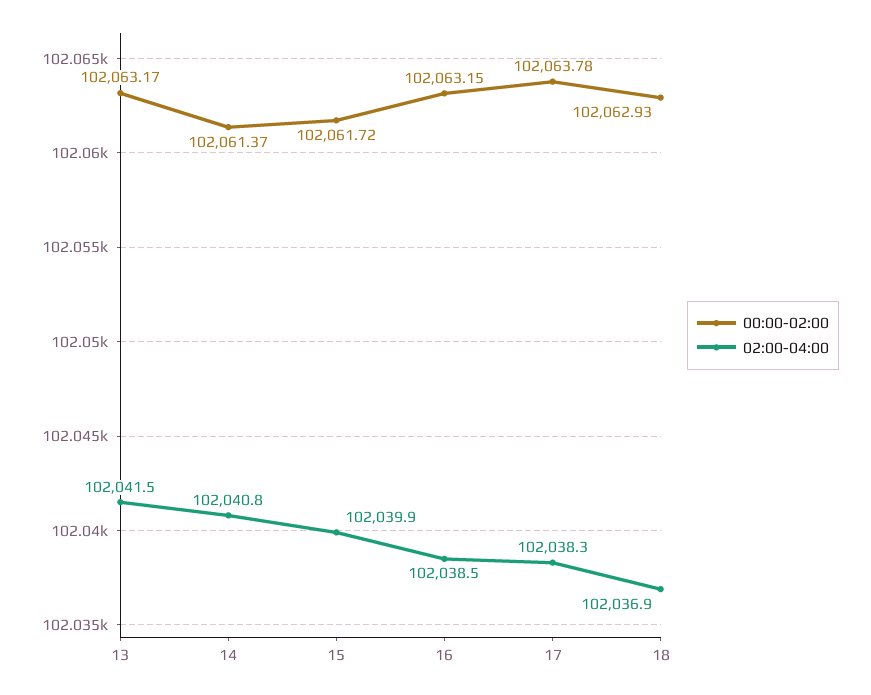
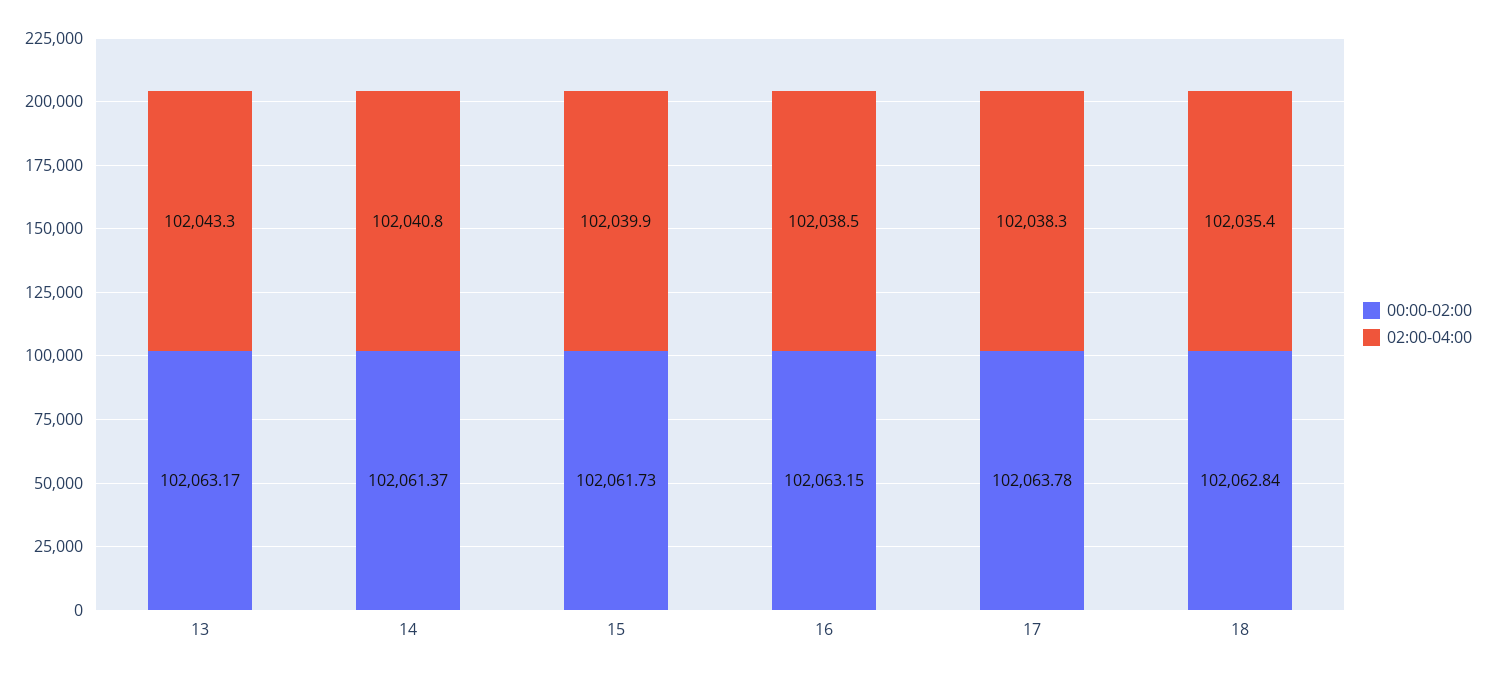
02:00-04:00, 13: 102041.5 -> 102043.3
00:00-02:00, 15: 102061.72 -> 102061.73
00:00-02:00, 18: 102062.93 -> 102062.84
02:00-04:00, 18: 102036.9 -> 102035.4

